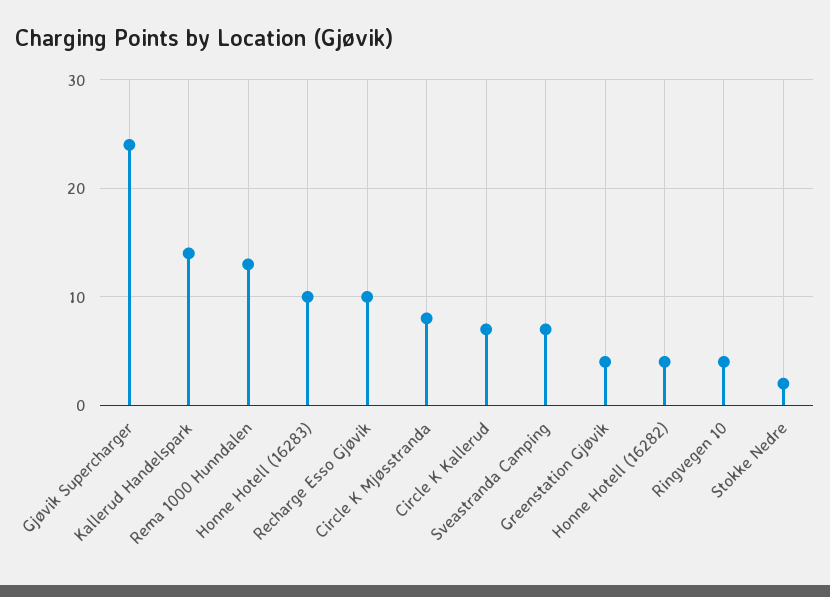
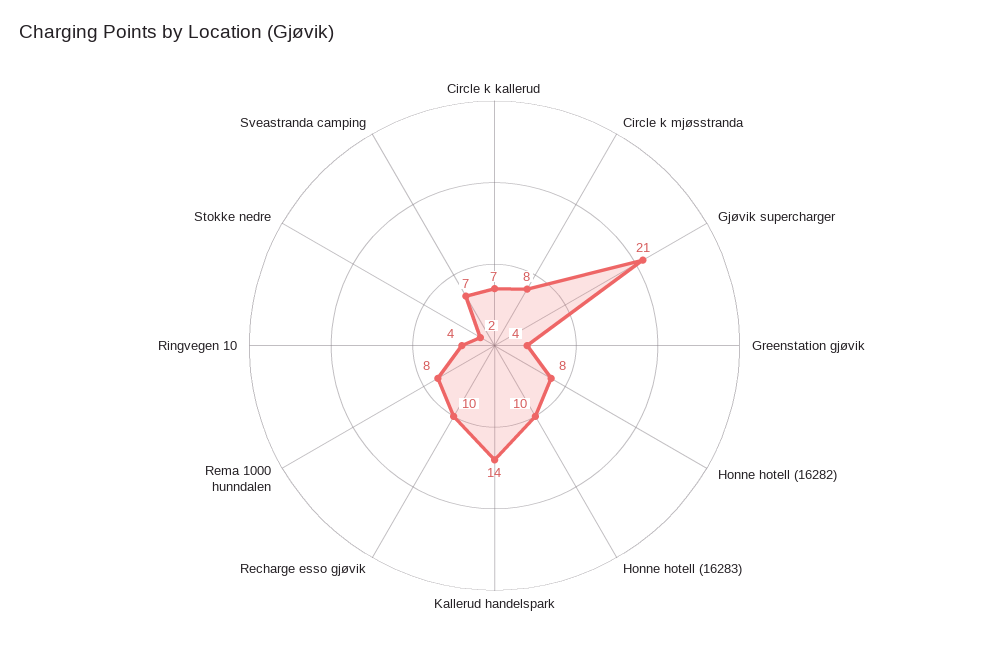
Gjøvik Supercharger: 24 -> 21
Rema 1000 Hunndalen: 13 -> 8
Honne Hotell (16282): 4 -> 8

